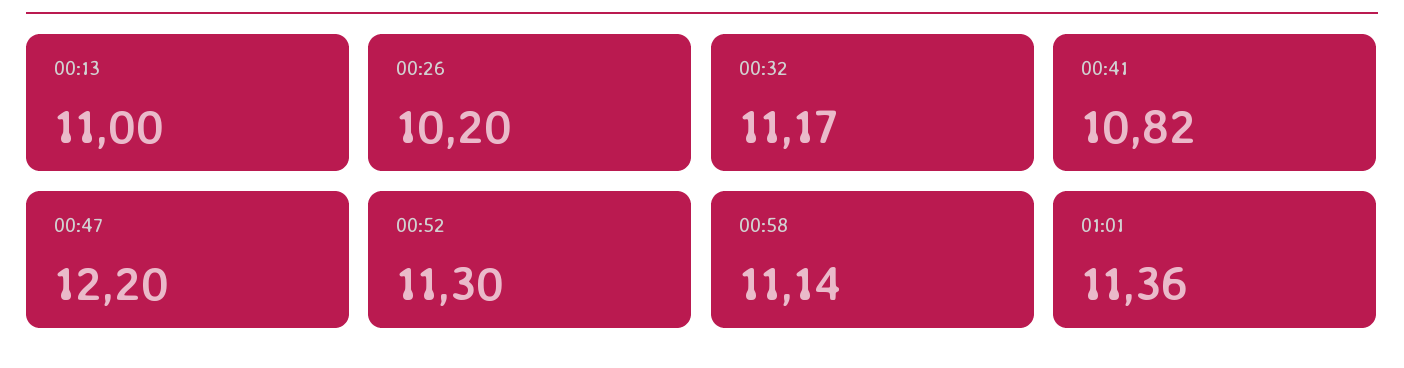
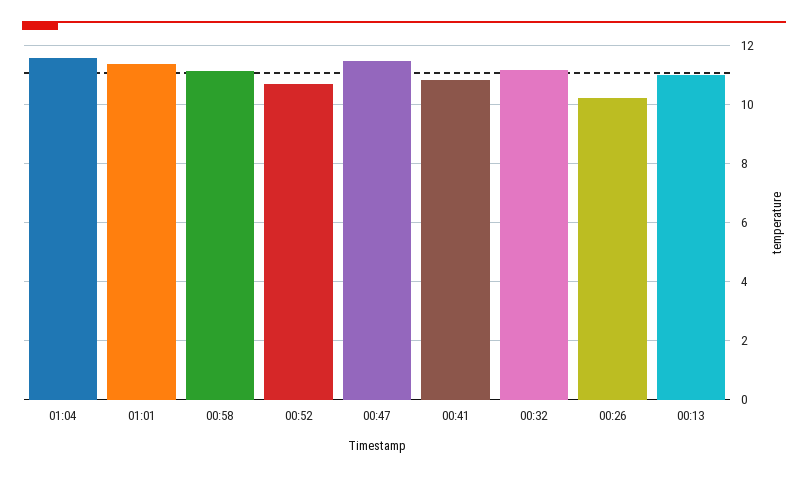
00:47: 12.2 -> 11.5
00:52: 11.3 -> 10.75
01:04: none -> 11.5

